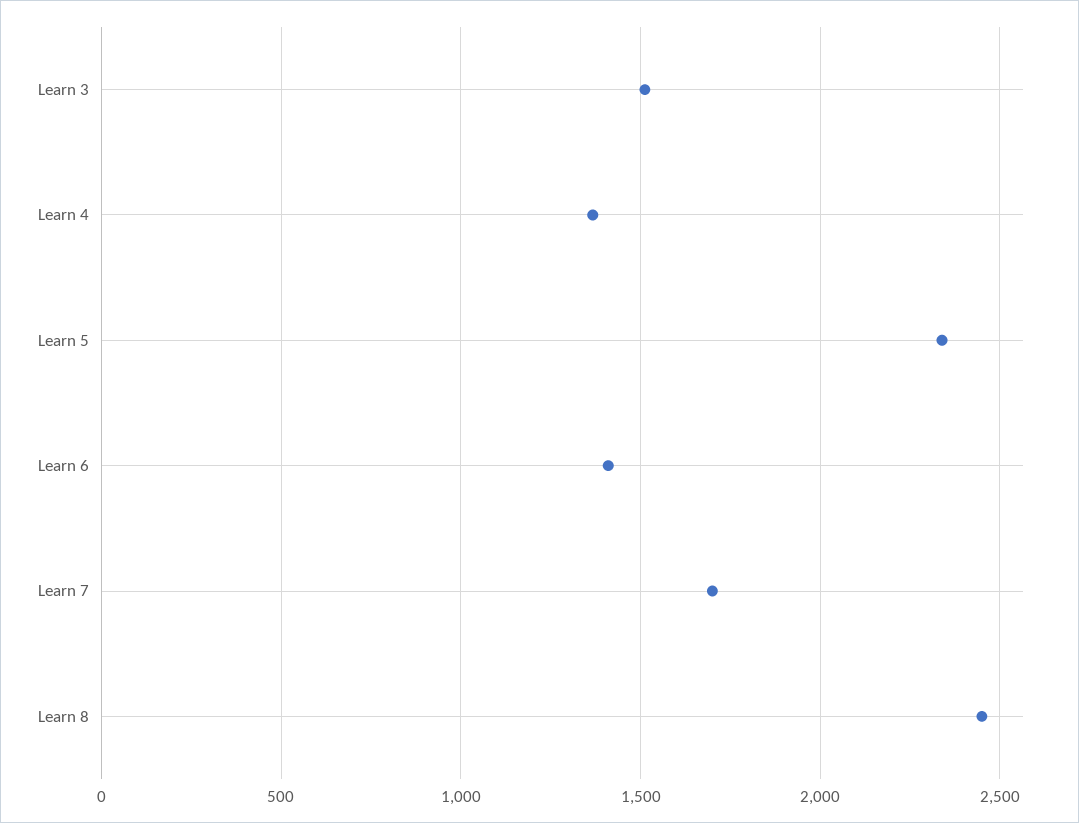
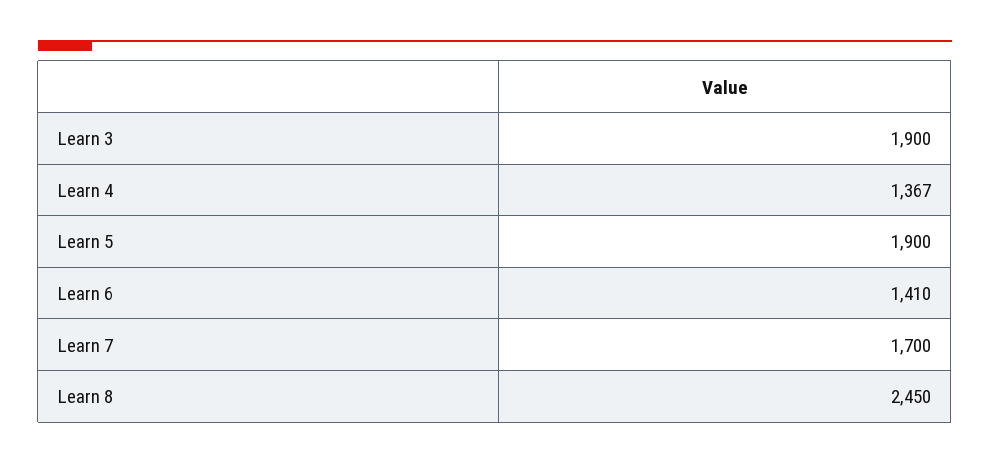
Learn 3: 1500 -> 1900
Learn 5: 2350 -> 1900

